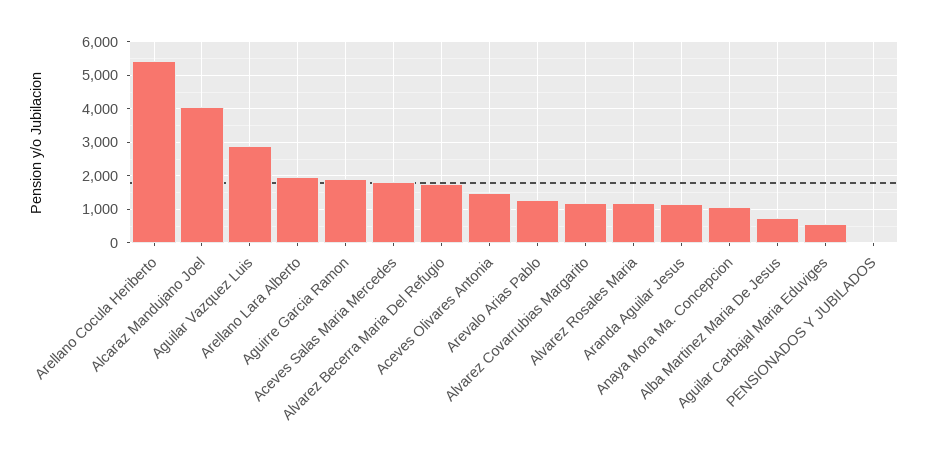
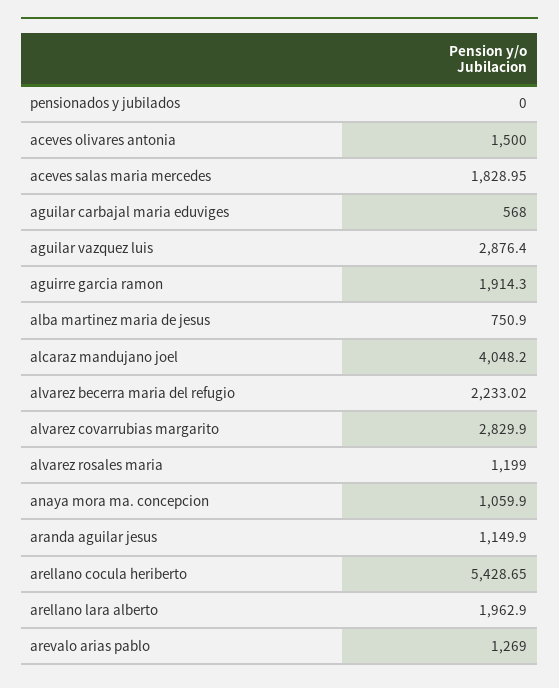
Alvarez Becerra Maria Del Refugio: 1800 -> 2233.02
Alvarez Covarrubias Margarito: 1200 -> 2829.9

